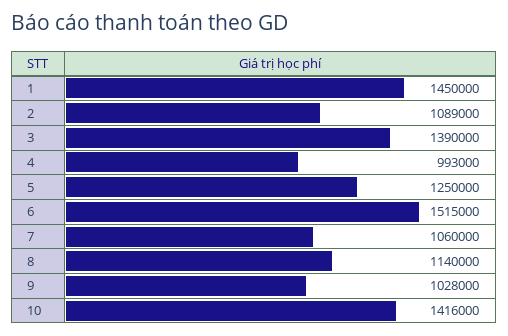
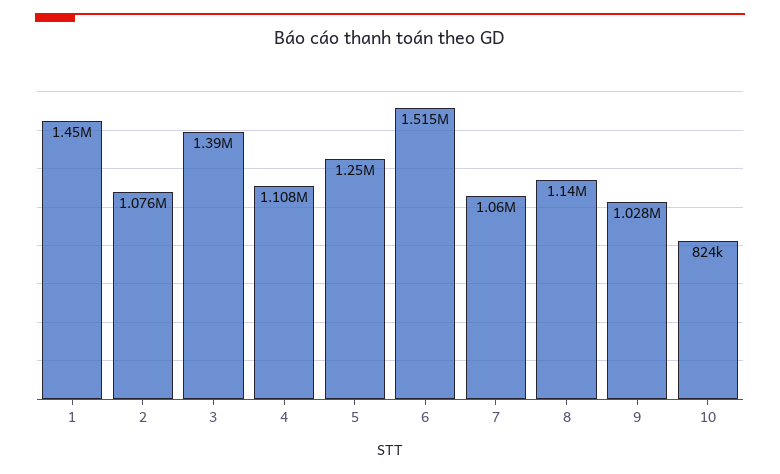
2: 1089000 -> 1076000
4: 993000 -> 1108000
10: 1416000 -> 824000

